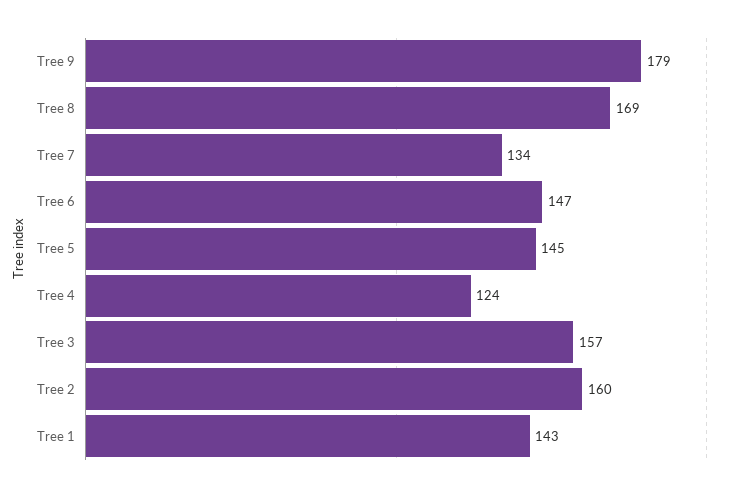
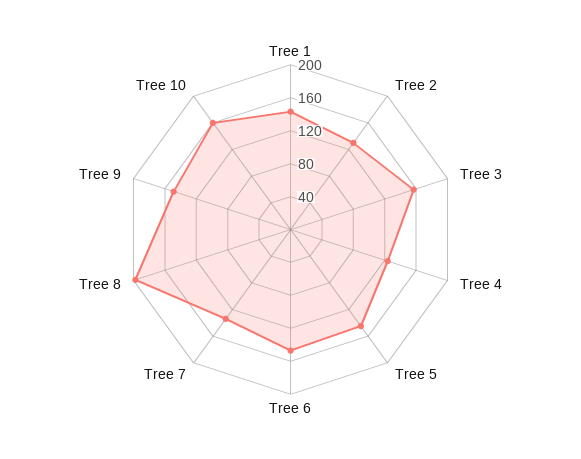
Tree 9: 179 -> 150
Tree 8: 169 -> 200
Tree 2: 160 -> 130
Tree 10: none -> 160

